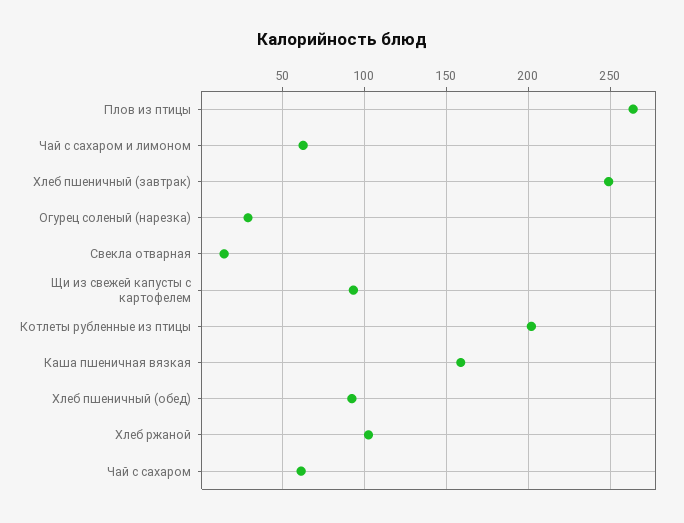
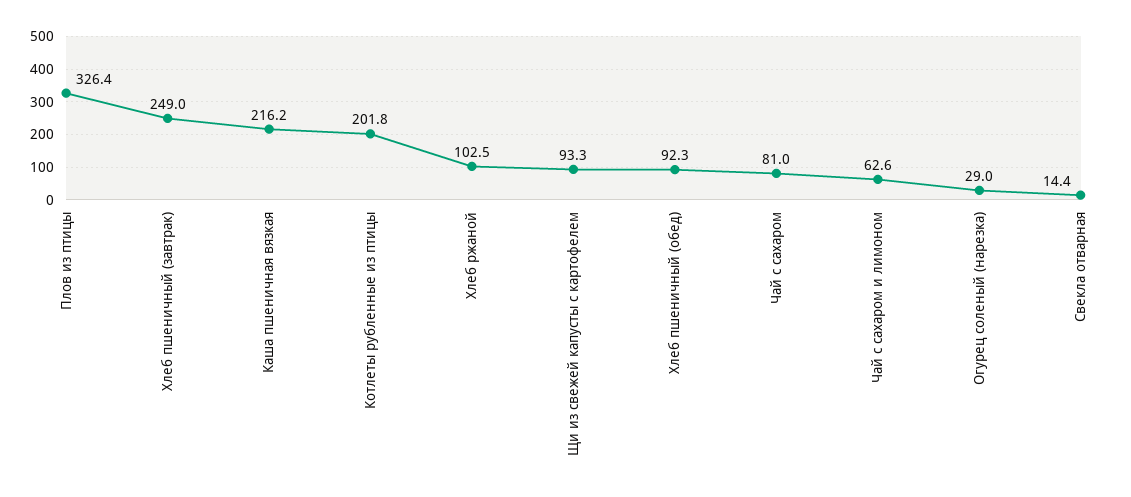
Плов из птицы: 265 -> 326.4
Каша пшеничная вязкая: 160 -> 216.2
Чай с сахаром: 60 -> 81

